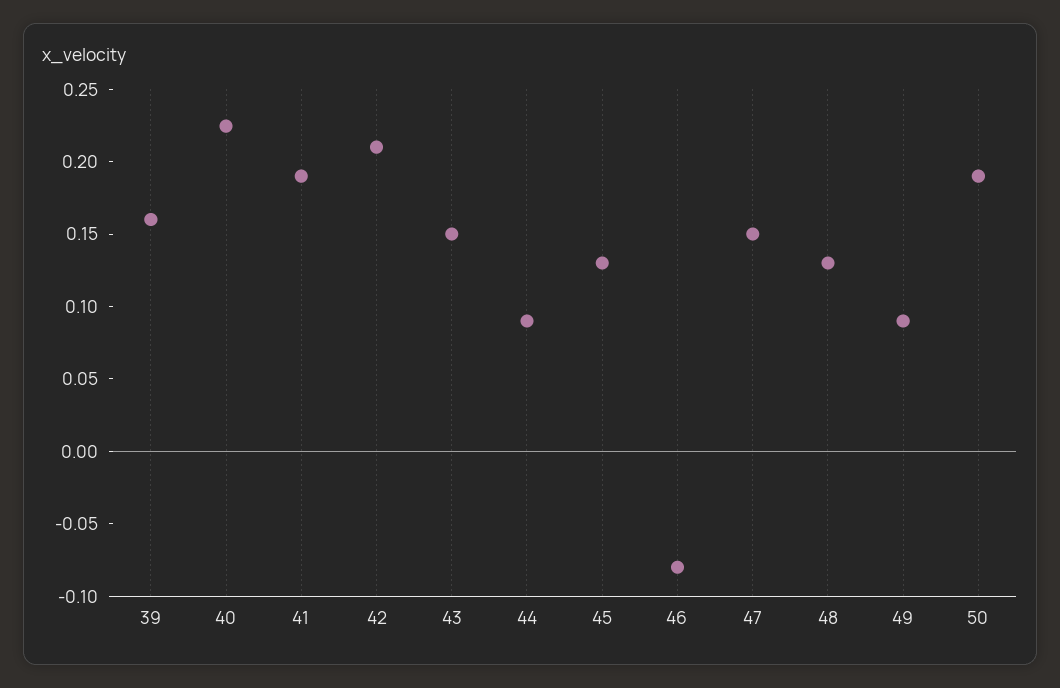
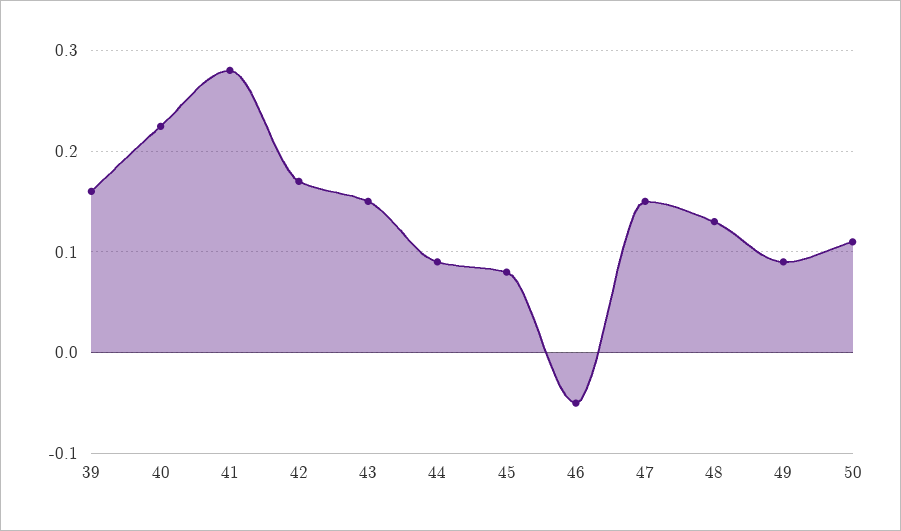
41: 0.19 -> 0.28
42: 0.21 -> 0.17
45: 0.13 -> 0.08
46: -0.08 -> -0.05
50: 0.19 -> 0.11

